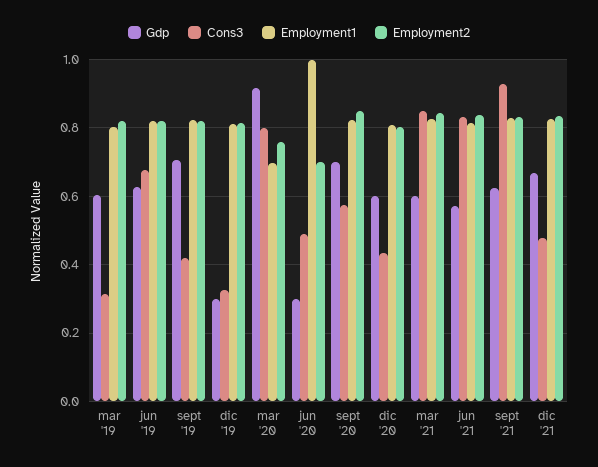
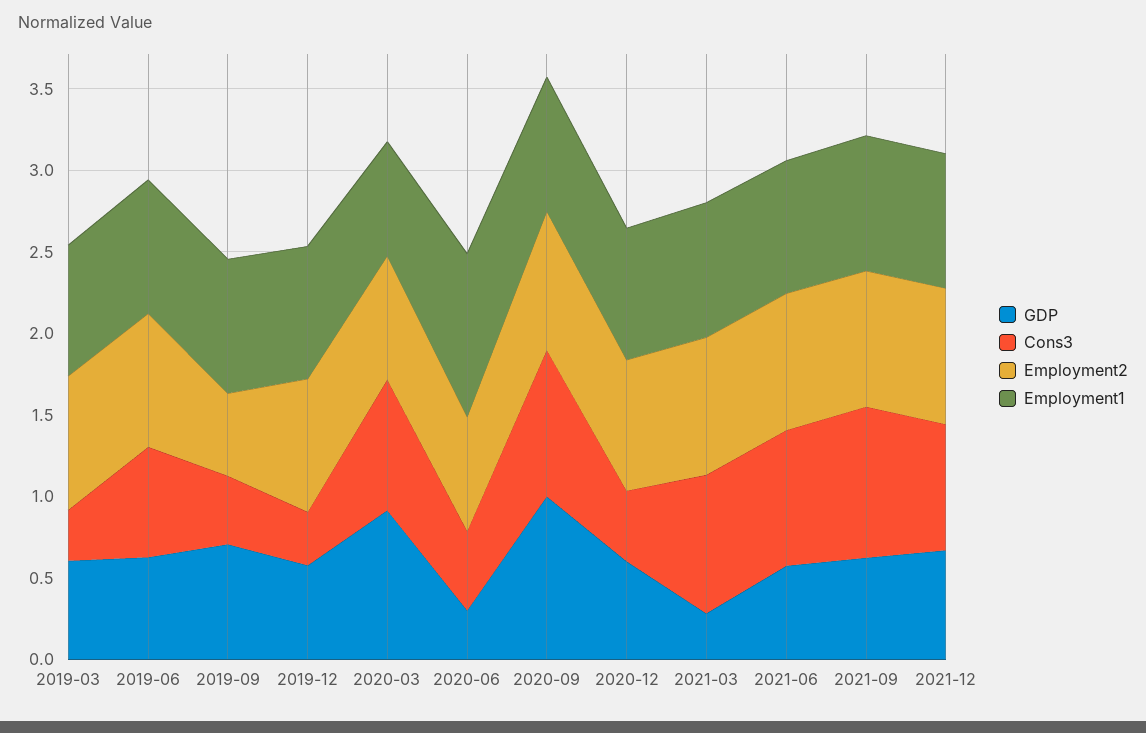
Employment2, sept '19: 0.82 -> 0.5
Gdp, dic '19: 0.3 -> 0.6
Gdp, sept '20: 0.7 -> 1
Cons3, sept '20: 0.58 -> 0.9
Gdp, mar '21: 0.6 -> 0.3
Cons3, dic '21: 0.48 -> 0.8

